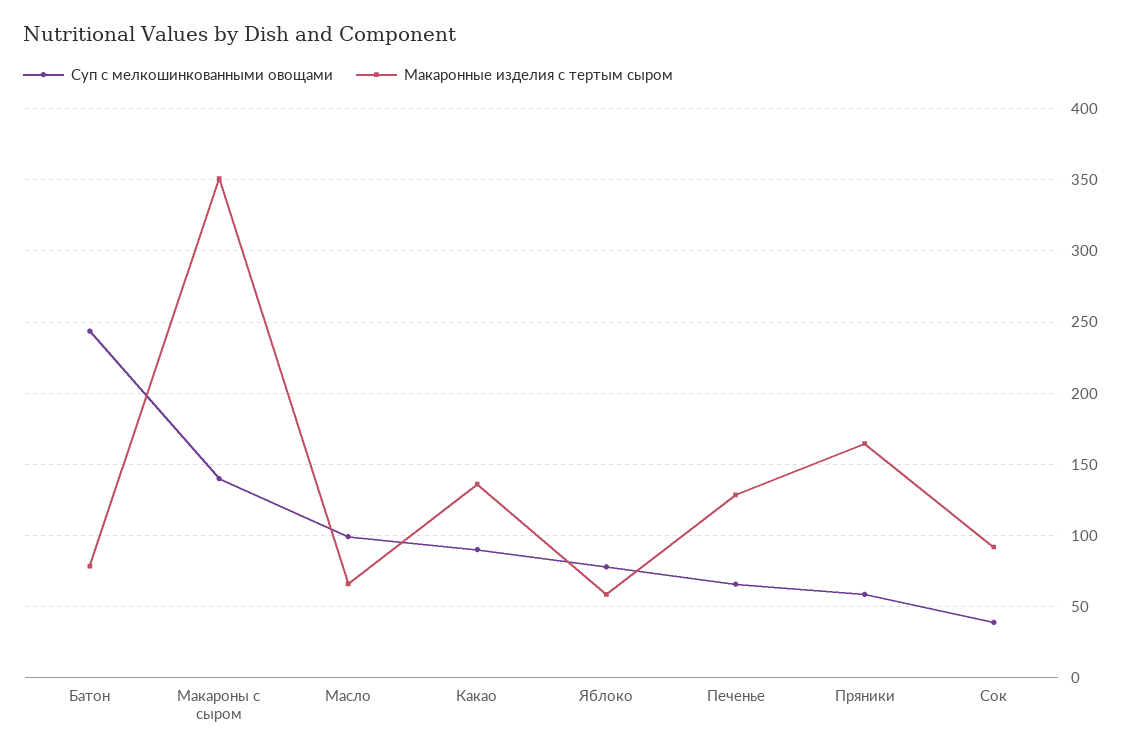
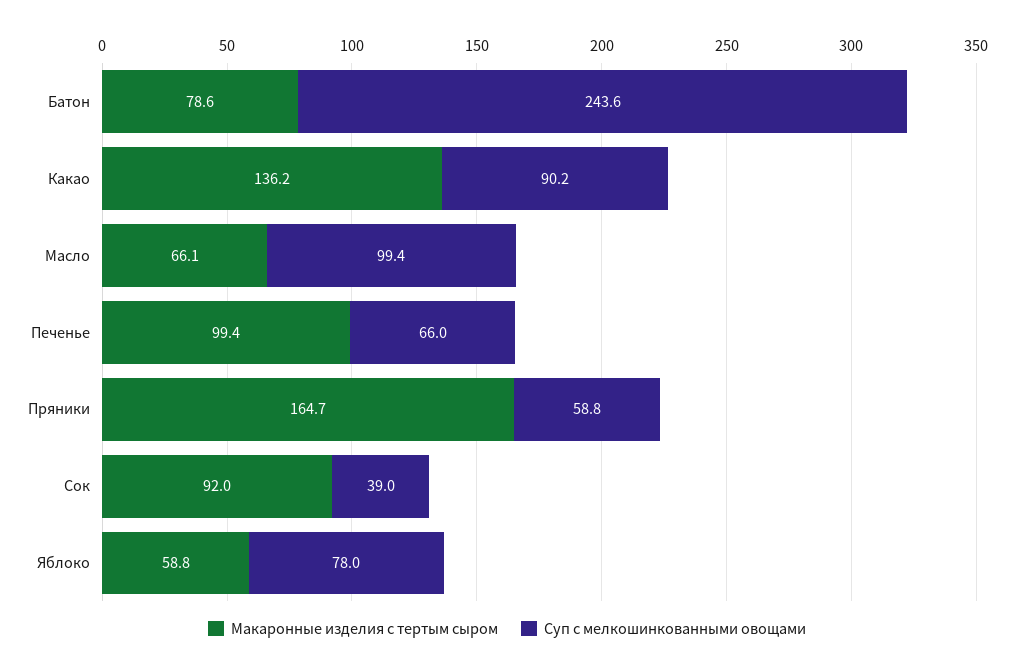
Суп с мелкошинкованными овощами, Макароны с сыром: 140 -> none
Макаронные изделия с тертым сыром, Макароны с сыром: 350 -> none
Макаронные изделия с тертым сыром, Печенье: 130 -> 99.4

